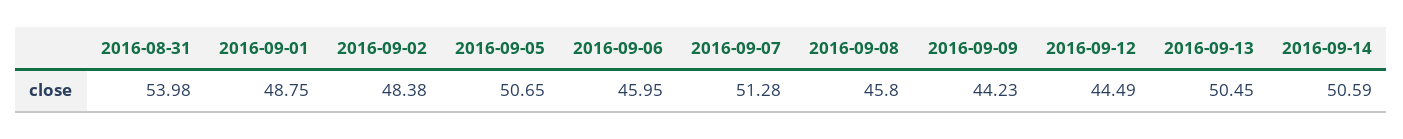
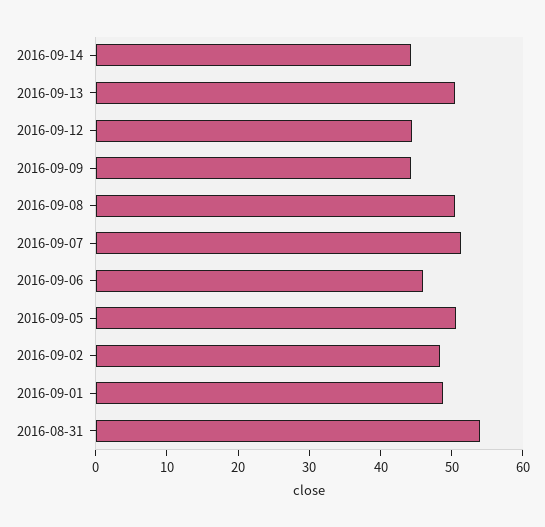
2016-09-08: 45.8 -> 50
2016-09-14: 50.59 -> 44

